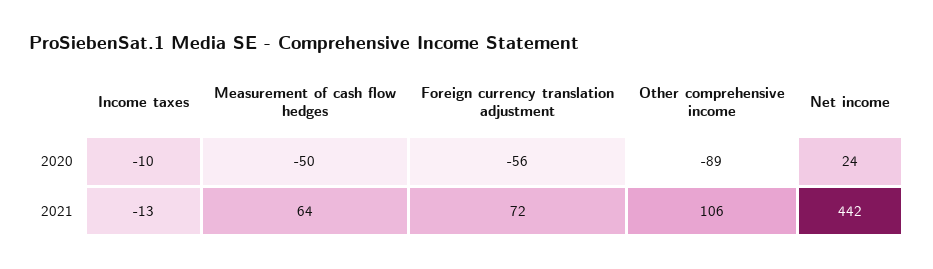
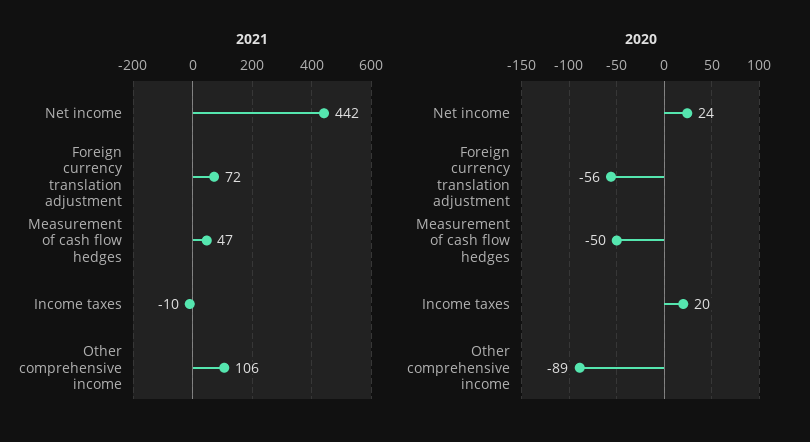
2020, Income taxes: -10 -> 20
2021, Income taxes: -13 -> -10
2021, Measurement of cash flow hedges: 64 -> 47

